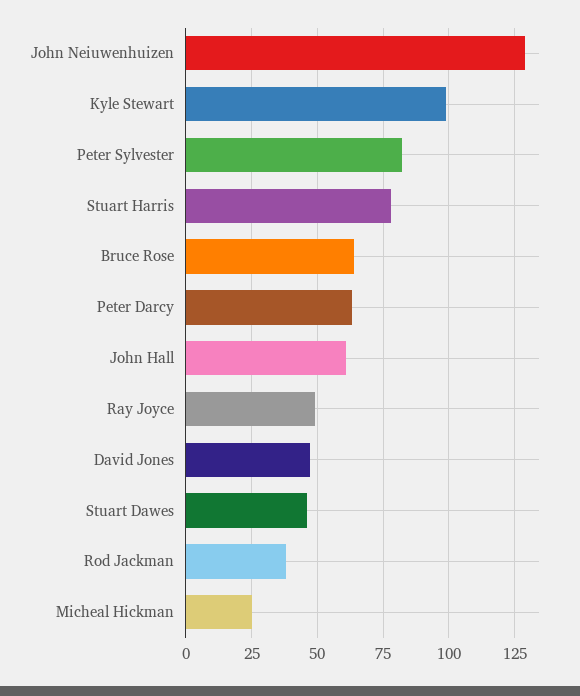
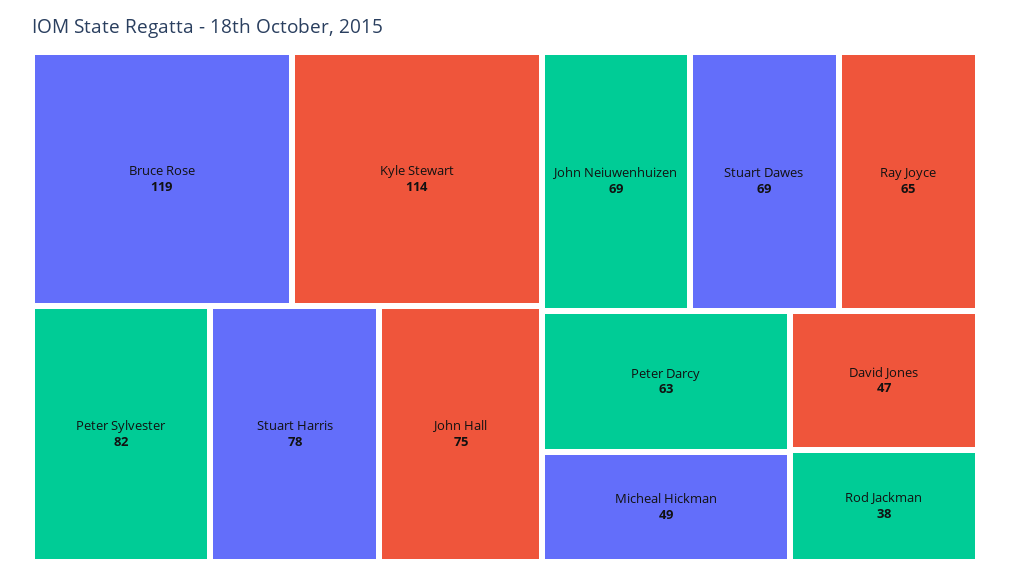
John Neiuwenhuizen: 130 -> 69
Kyle Stewart: 100 -> 114
Bruce Rose: 65 -> 119
John Hall: 60 -> 75
Ray Joyce: 50 -> 65
Stuart Dawes: 45 -> 69
Micheal Hickman: 25 -> 49

